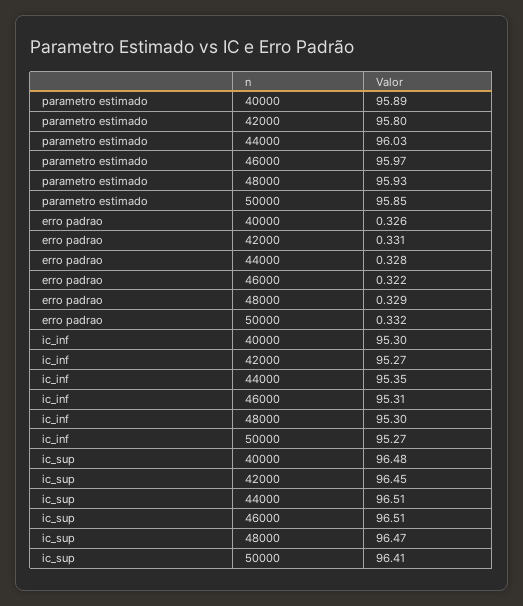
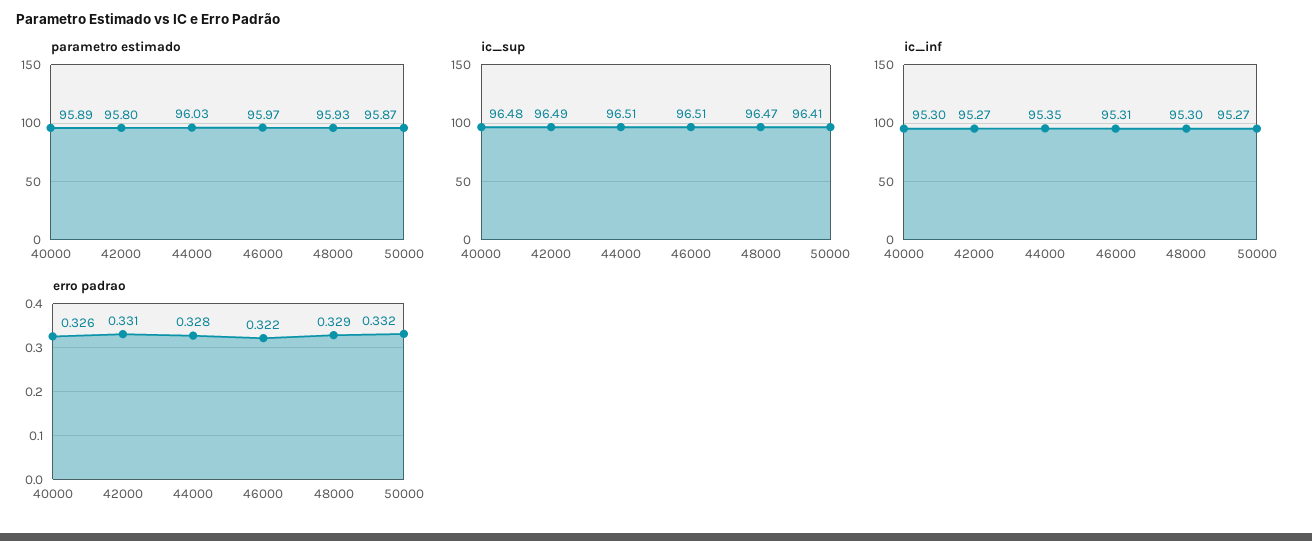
parametro estimado, 50000: 95.85 -> 95.87
ic_sup, 42000: 96.45 -> 96.49

